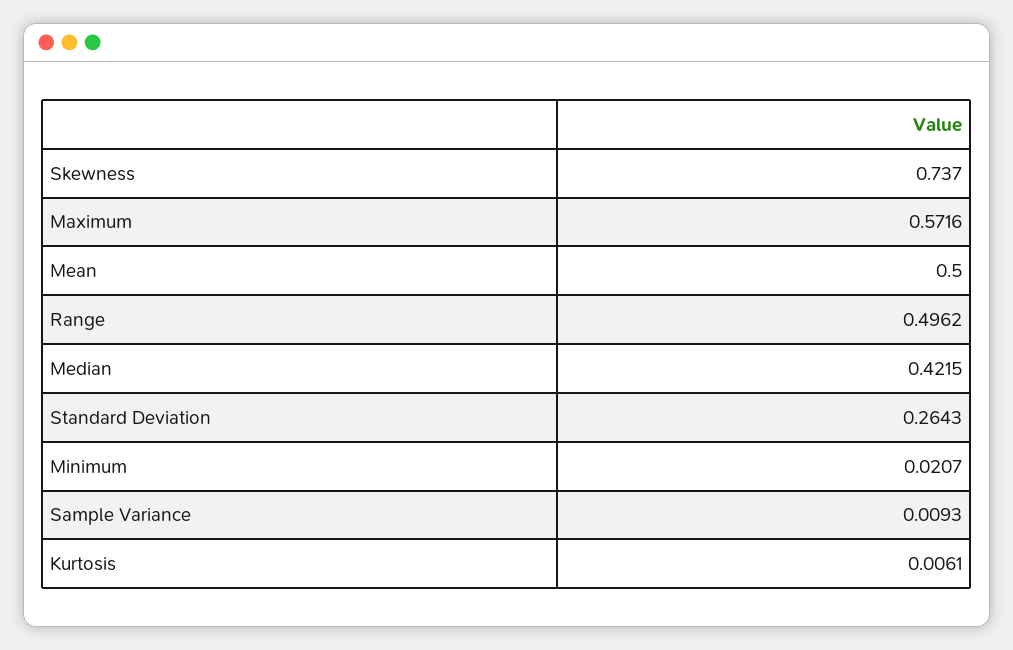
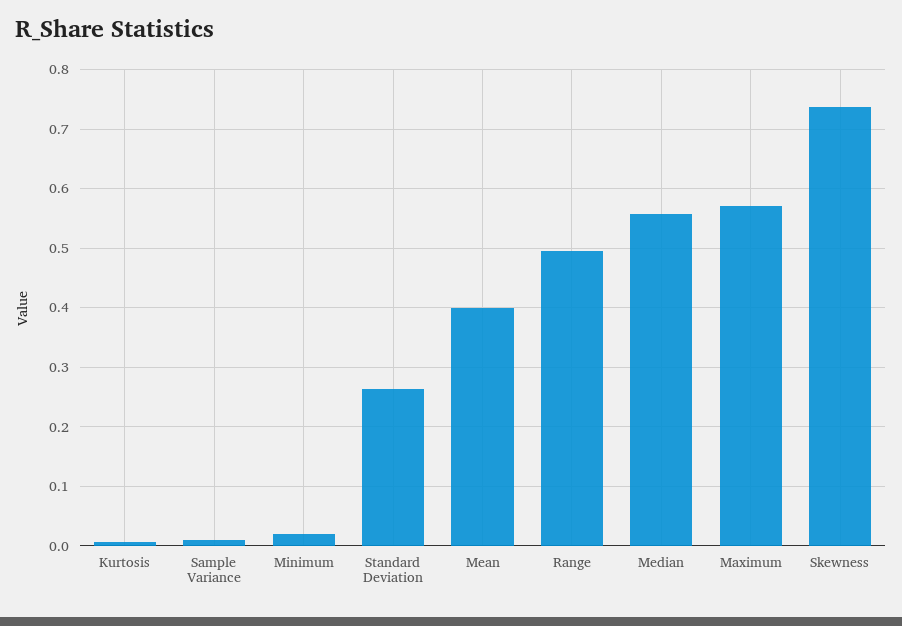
Mean: 0.5 -> 0.4
Median: 0.4215 -> 0.56

